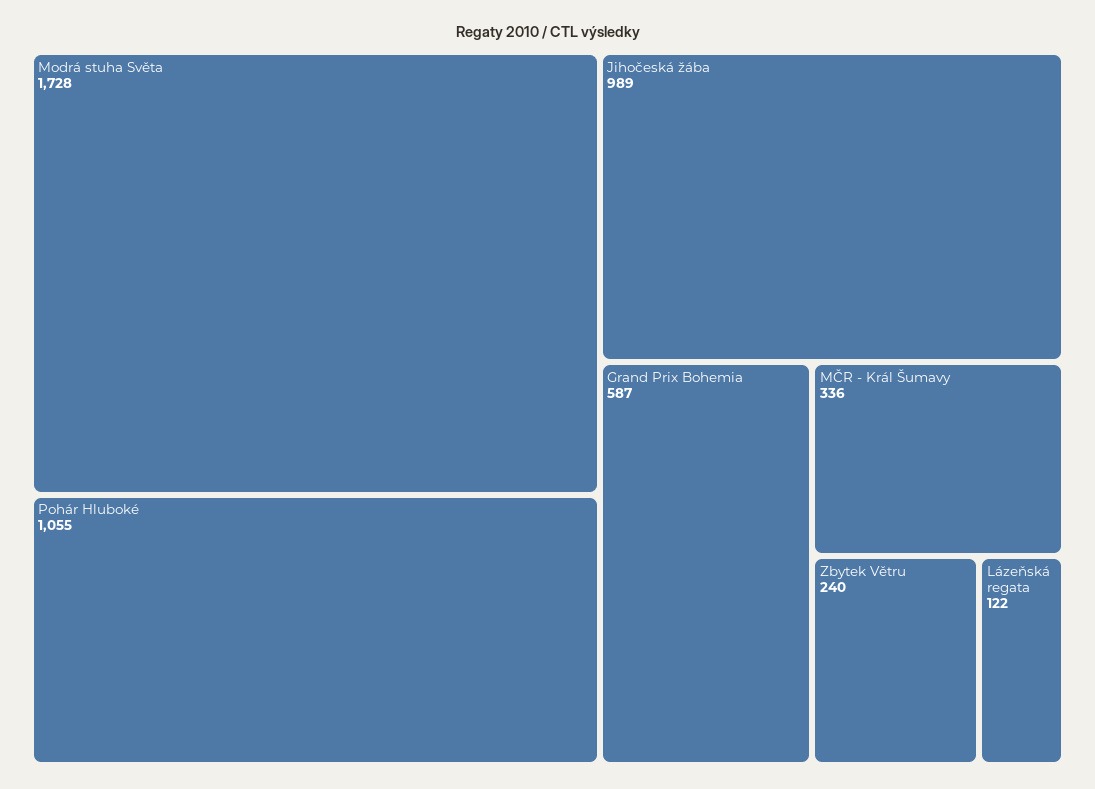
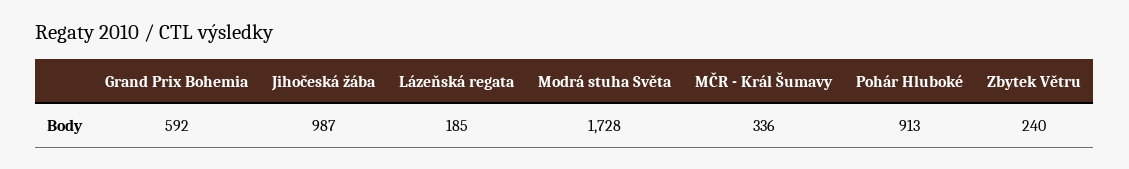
Pohár Hluboké: 1055 -> 913
Jihočeská žába: 989 -> 987
Grand Prix Bohemia: 587 -> 592
Lázeňská regata: 122 -> 185

